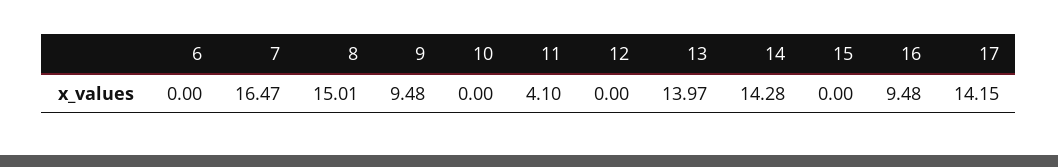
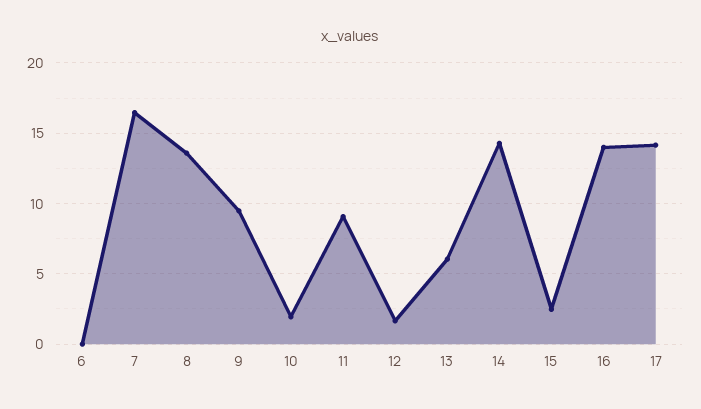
8: 15.01 -> 13.5
10: 0 -> 2
11: 4.1 -> 9
12: 0 -> 1.5
13: 13.97 -> 6
15: 0 -> 2.5
16: 9.48 -> 14

